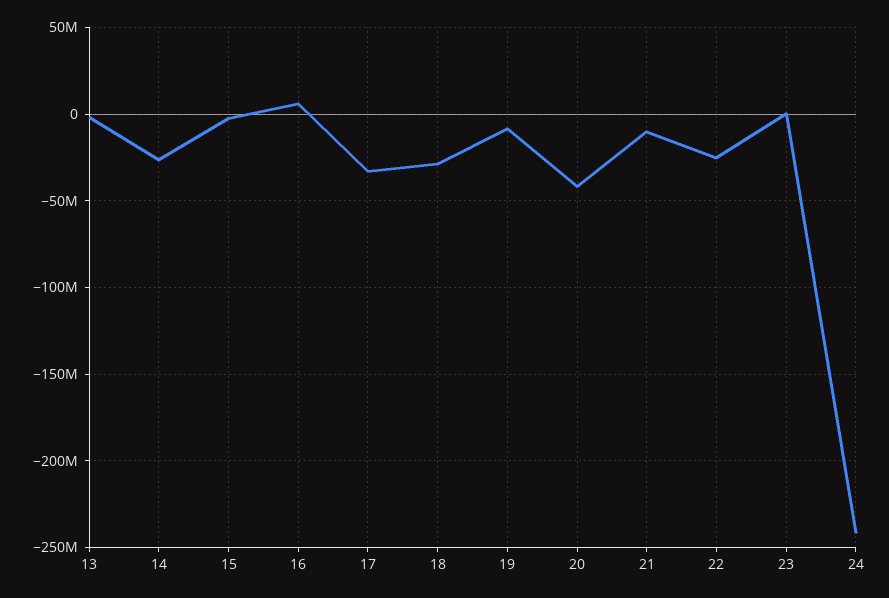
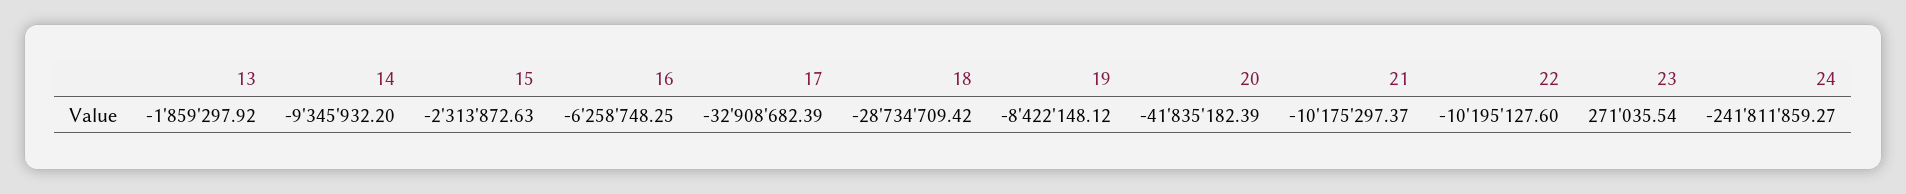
14: -25000000 -> -9345932.2
16: 5000000 -> -6258748.25
22: -25000000 -> -10195127.6

